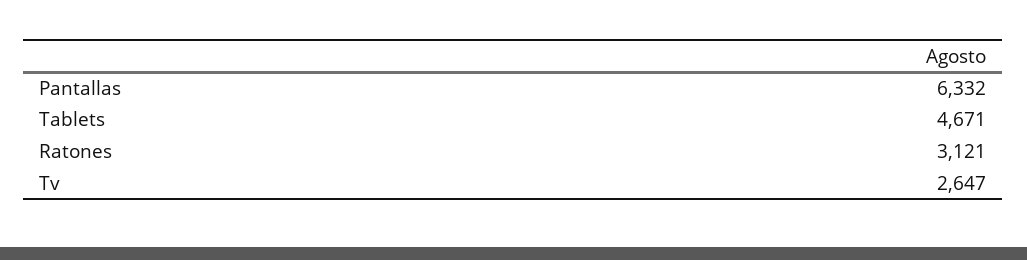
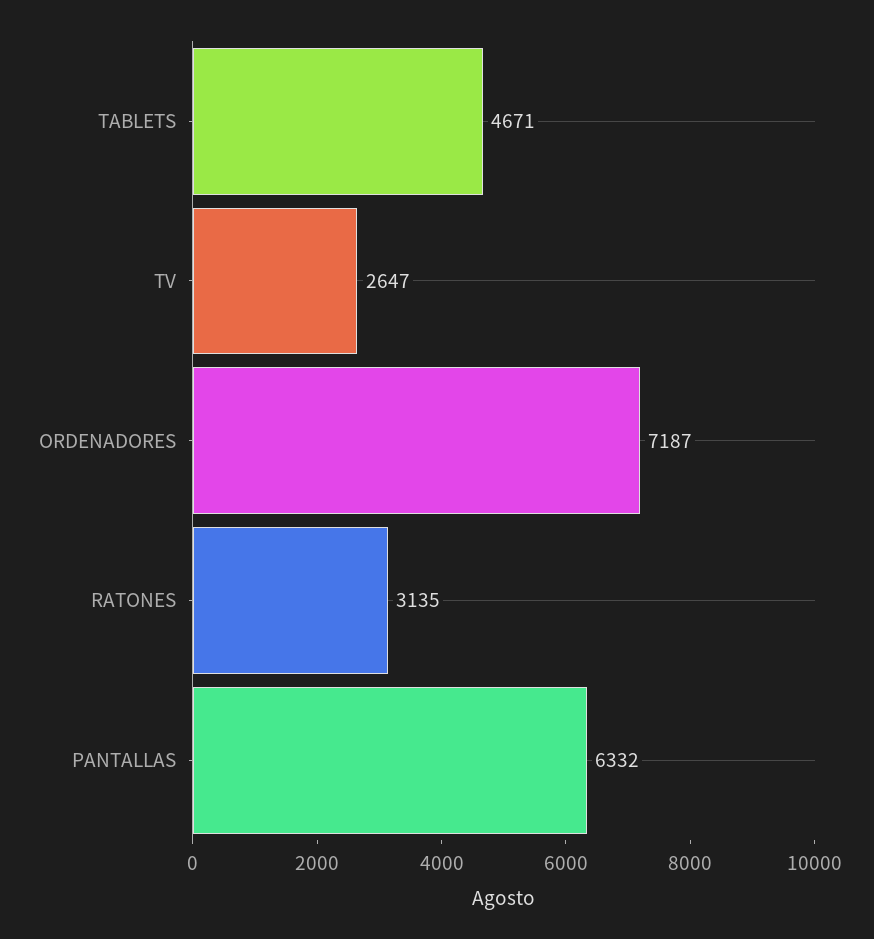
Ratones: 3121 -> 3135
ORDENADORES: none -> 7187

